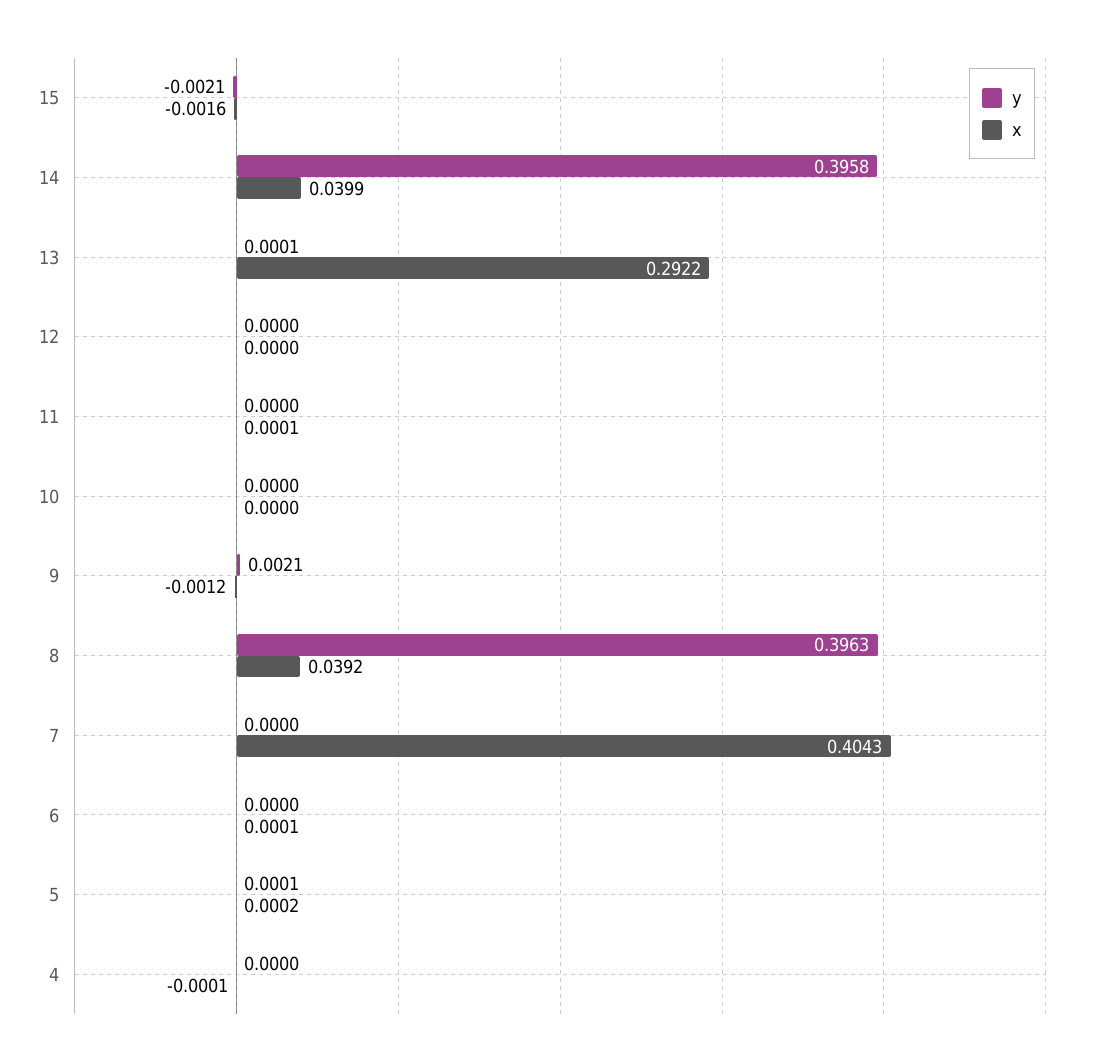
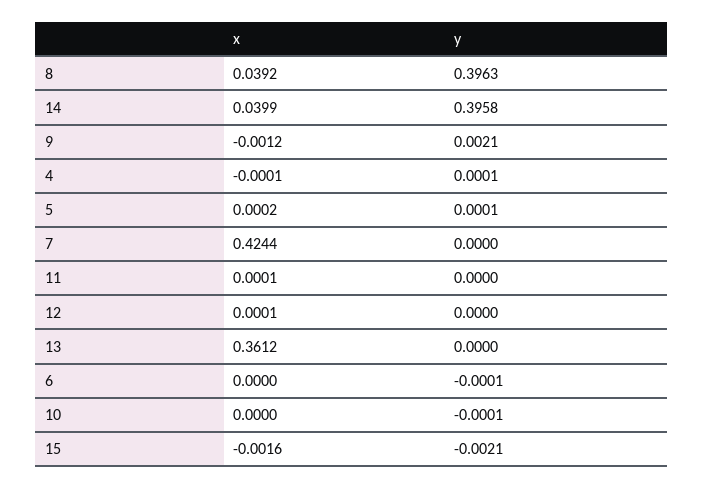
y, 13: 0.0001 -> 0
x, 13: 0.2922 -> 0.3612
x, 12: 0 -> 0.0001
y, 10: 0 -> -0.0001
x, 7: 0.4043 -> 0.4244
y, 6: 0 -> -0.0001
x, 6: 0.0001 -> 0
y, 4: 0 -> 0.0001

